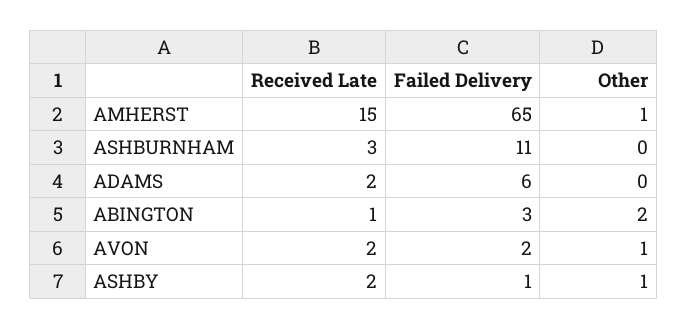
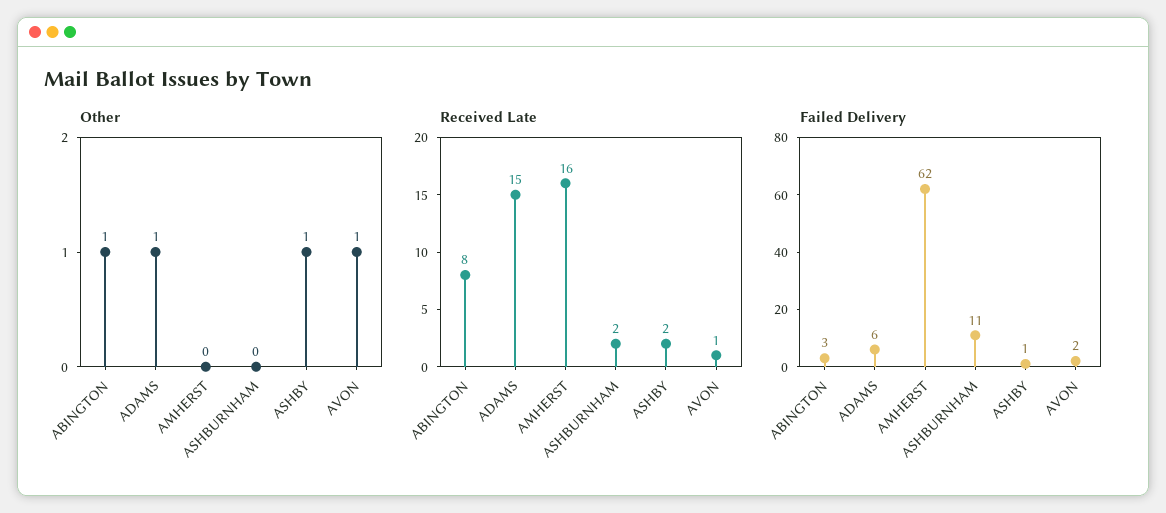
Received Late, AMHERST: 15 -> 16
Failed Delivery, AMHERST: 65 -> 62
Other, AMHERST: 1 -> 0
Received Late, ASHBURNHAM: 3 -> 2
Received Late, ADAMS: 2 -> 15
Other, ADAMS: 0 -> 1
Received Late, ABINGTON: 1 -> 8
Other, ABINGTON: 2 -> 1
Received Late, AVON: 2 -> 1

